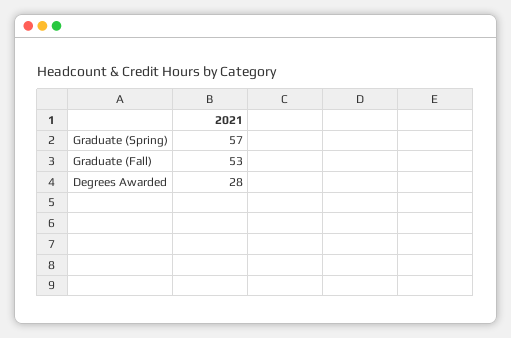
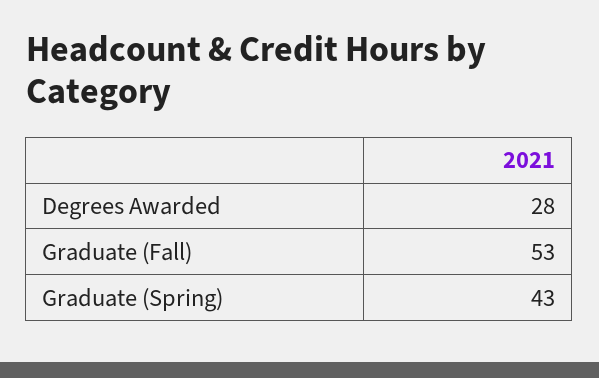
Graduate (Spring): 57 -> 43

